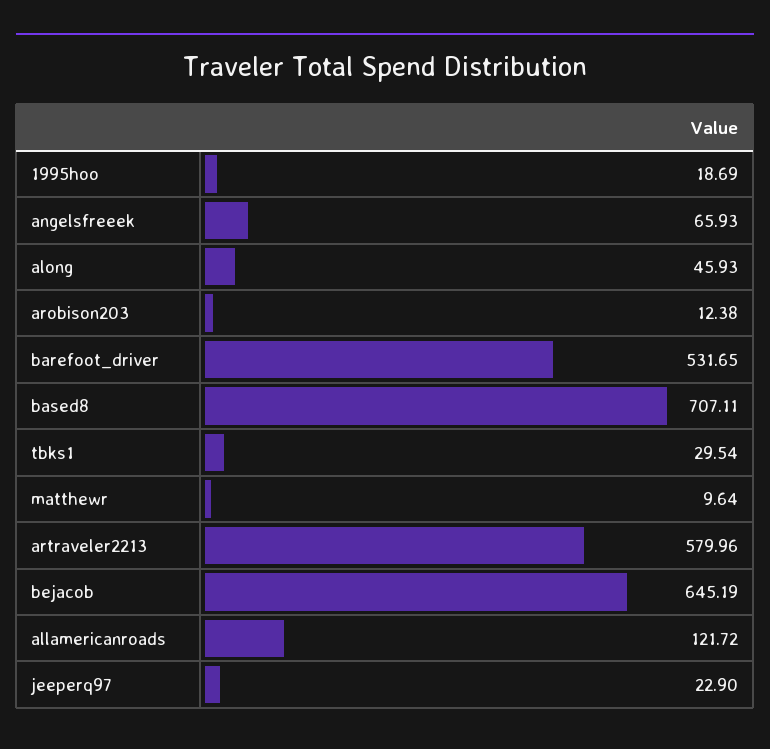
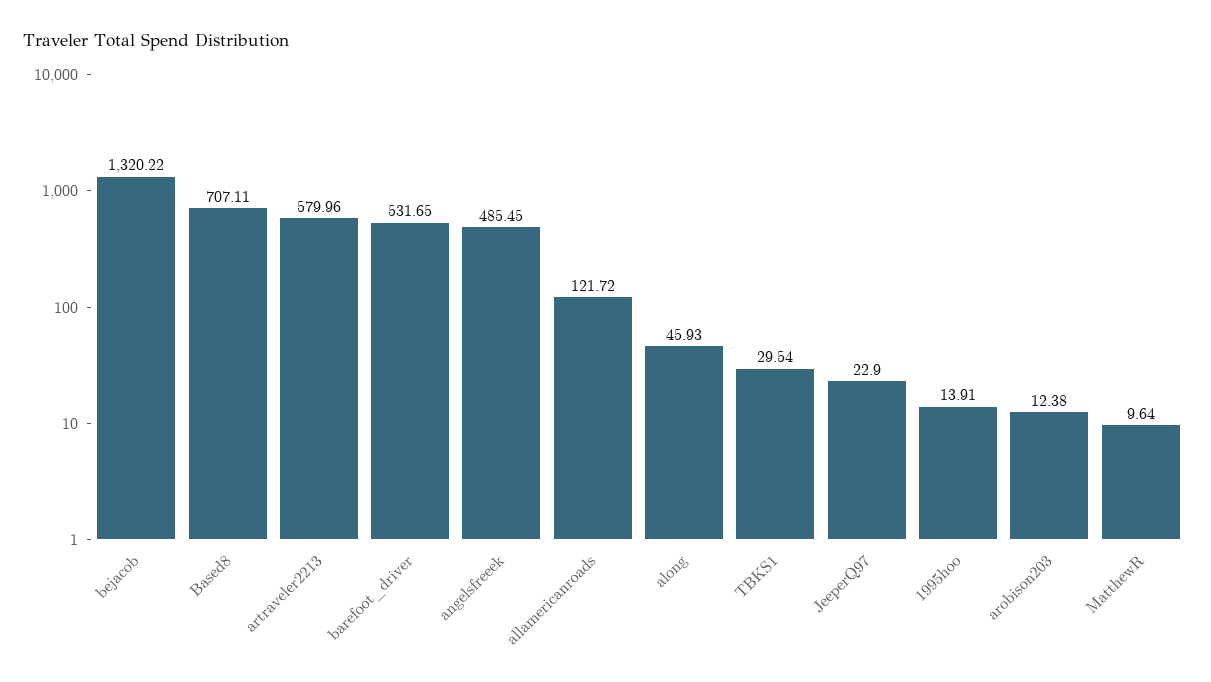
1995hoo: 18.69 -> 13.91
angelsfreeek: 65.93 -> 485.45
bejacob: 645.19 -> 1320.22

